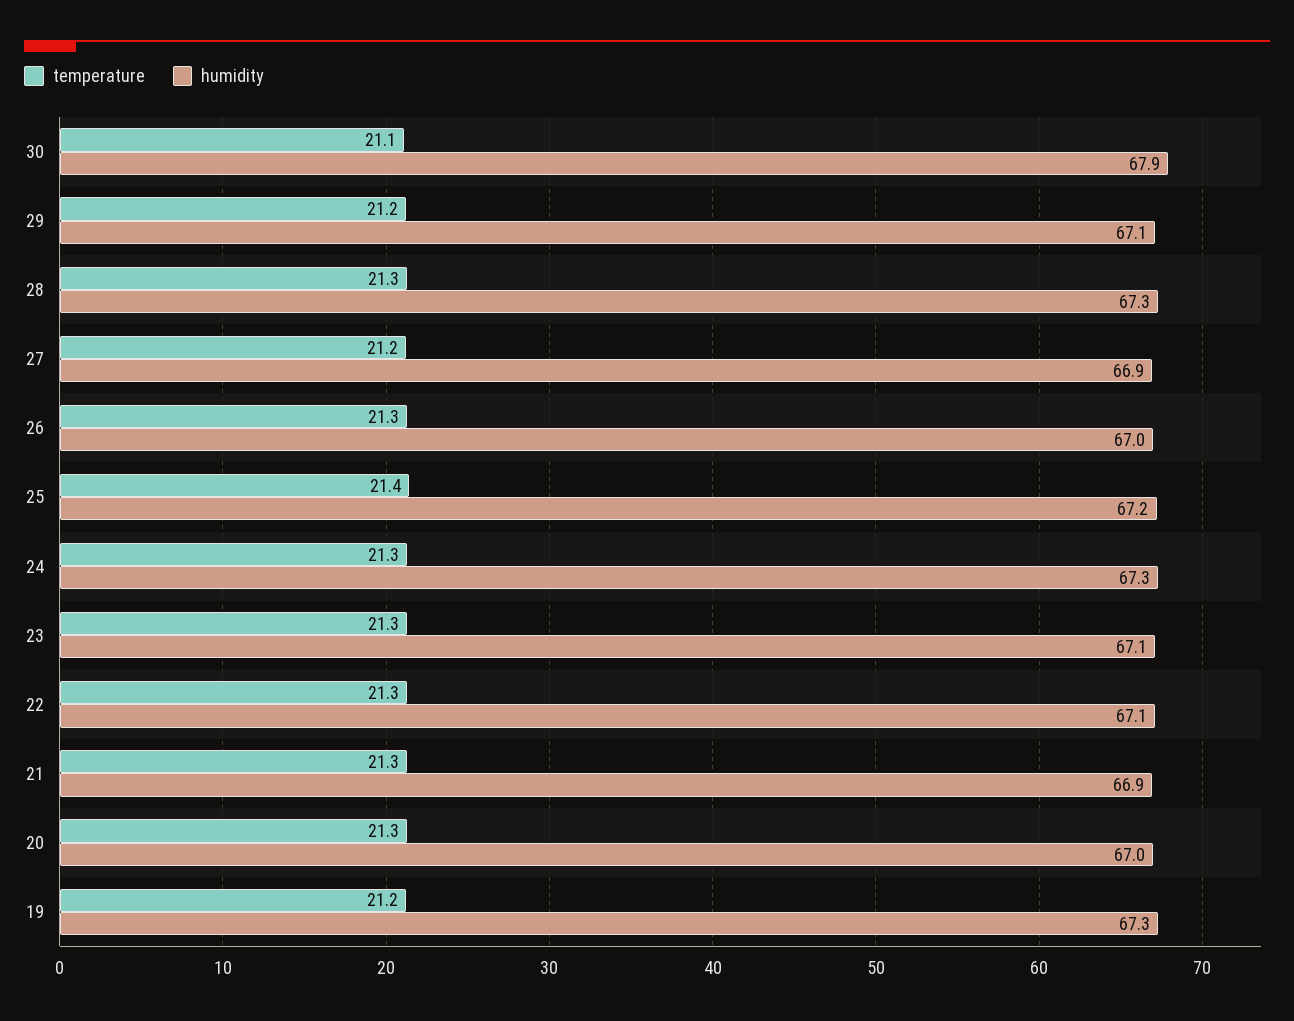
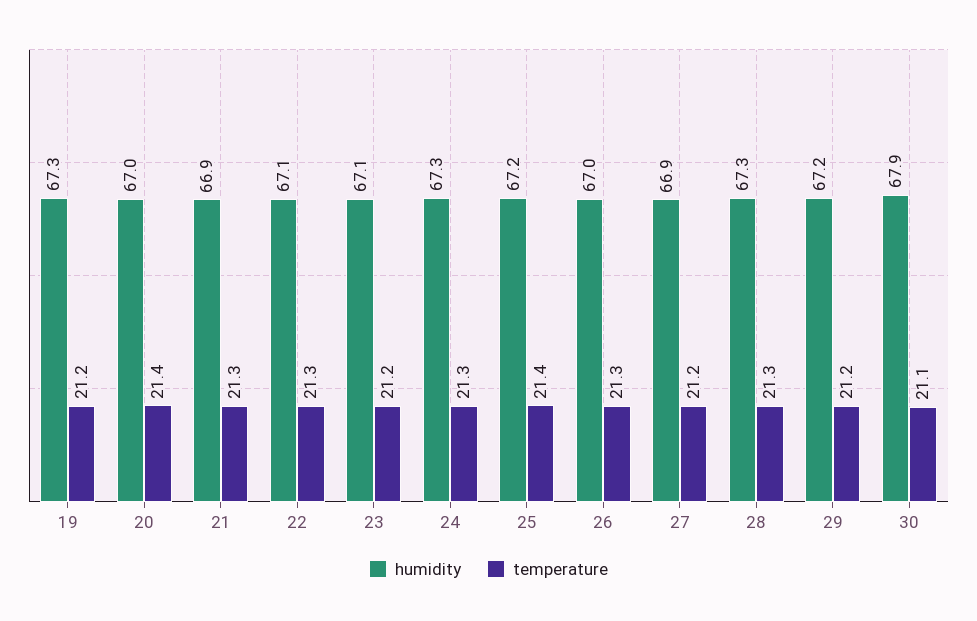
humidity, 29: 67.1 -> 67.2
temperature, 23: 21.3 -> 21.2
temperature, 20: 21.3 -> 21.4

